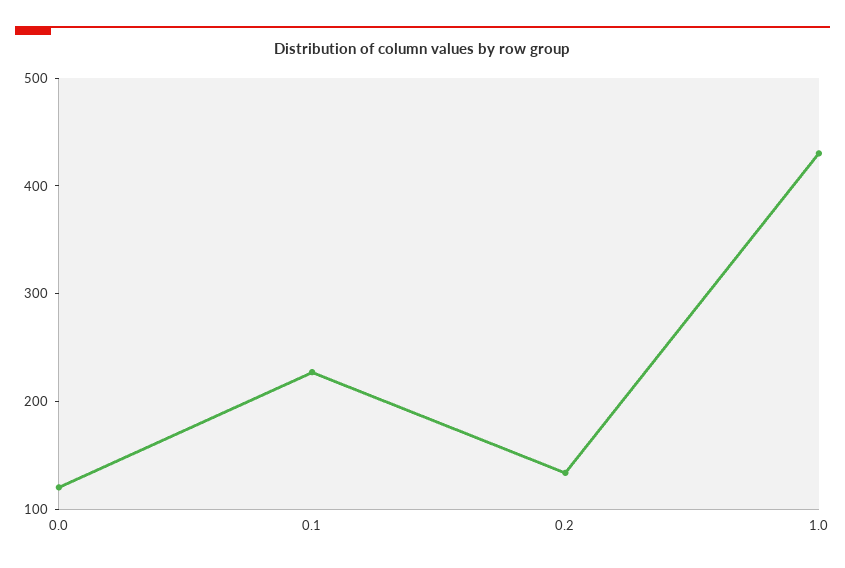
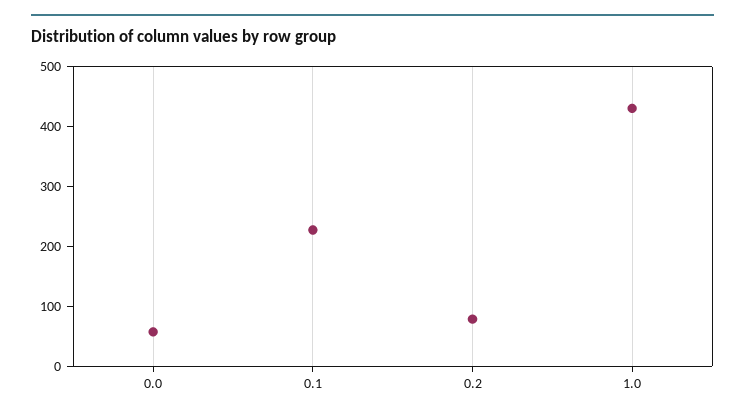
0.0: 120 -> 60
0.2: 140 -> 80

